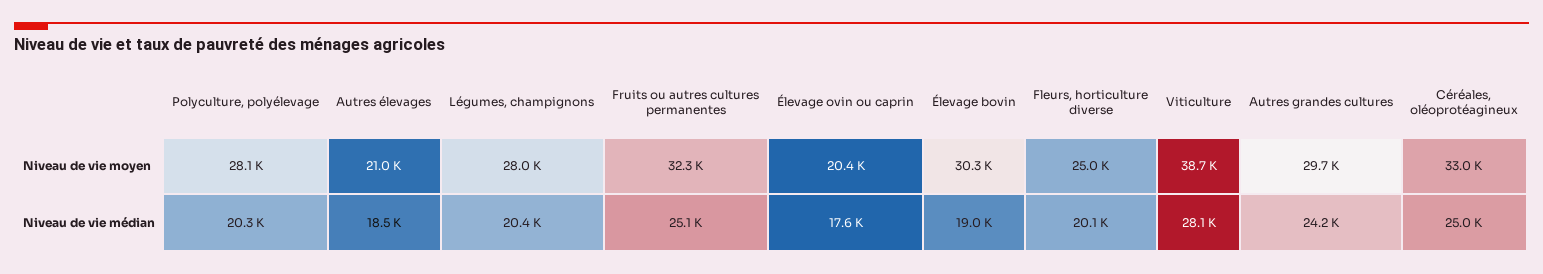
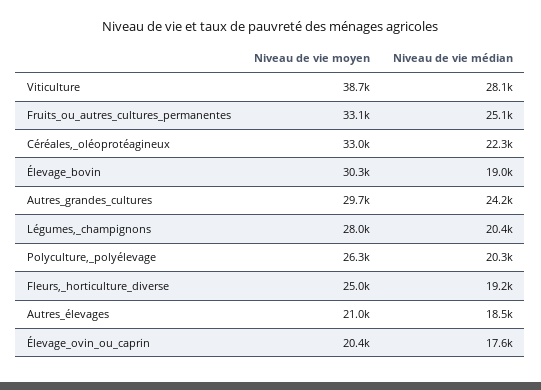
Polyculture, polyélevage, Niveau de vie moyen: 28100 -> 26300
Fruits ou autres cultures permanentes, Niveau de vie moyen: 32300 -> 33100
Fleurs, horticulture diverse, Niveau de vie médian: 20100 -> 19200
Céréales, oléoprotéagineux, Niveau de vie médian: 25000 -> 22300

